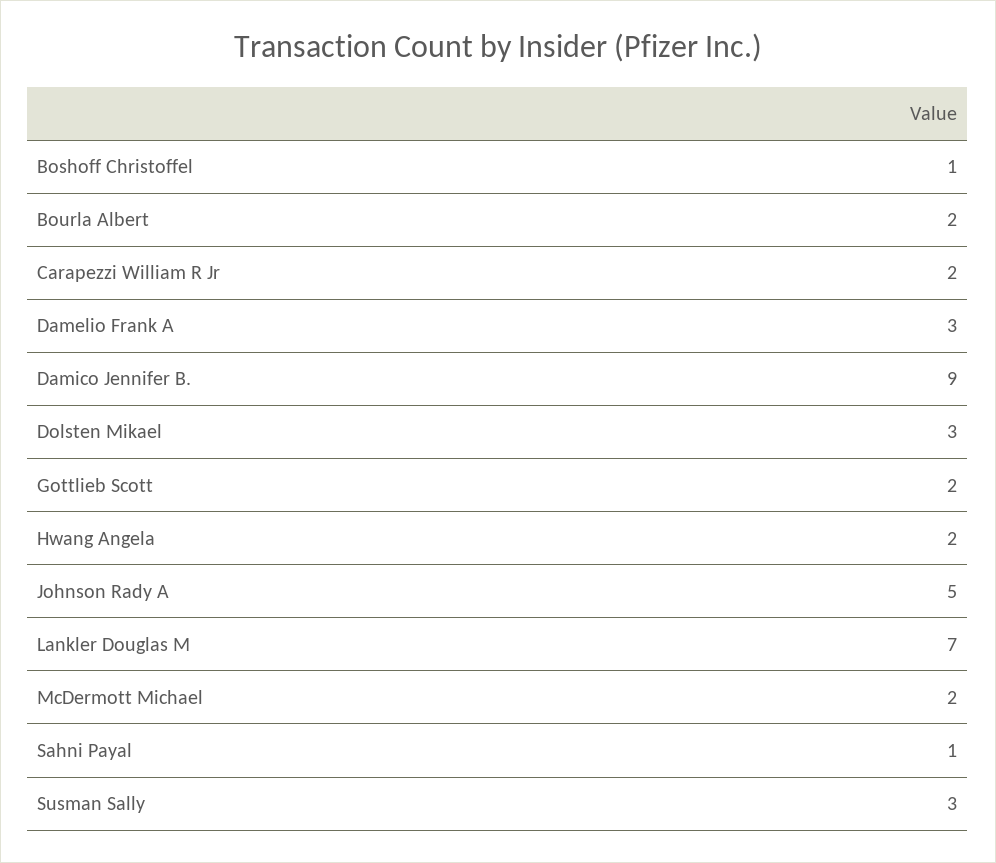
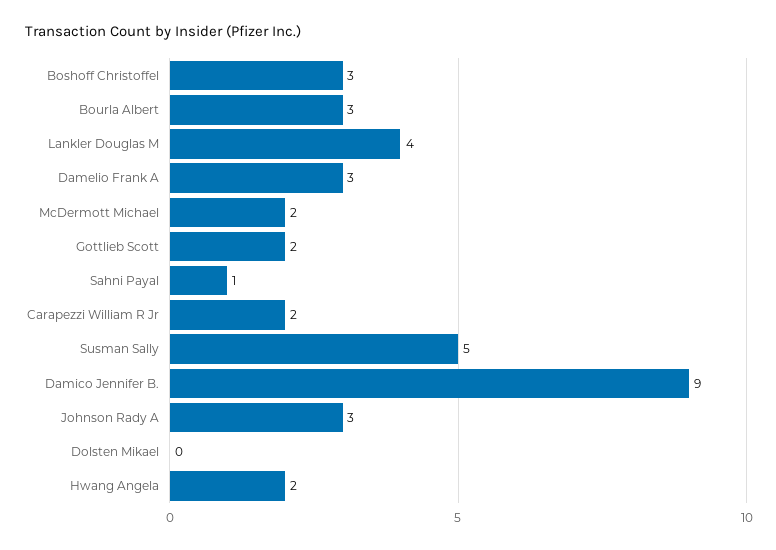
Boshoff Christoffel: 1 -> 3
Bourla Albert: 2 -> 3
Dolsten Mikael: 3 -> 0
Johnson Rady A: 5 -> 3
Lankler Douglas M: 7 -> 4
Susman Sally: 3 -> 5

